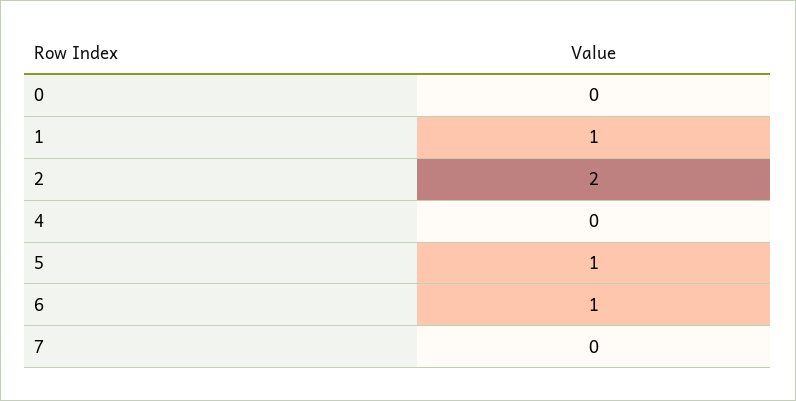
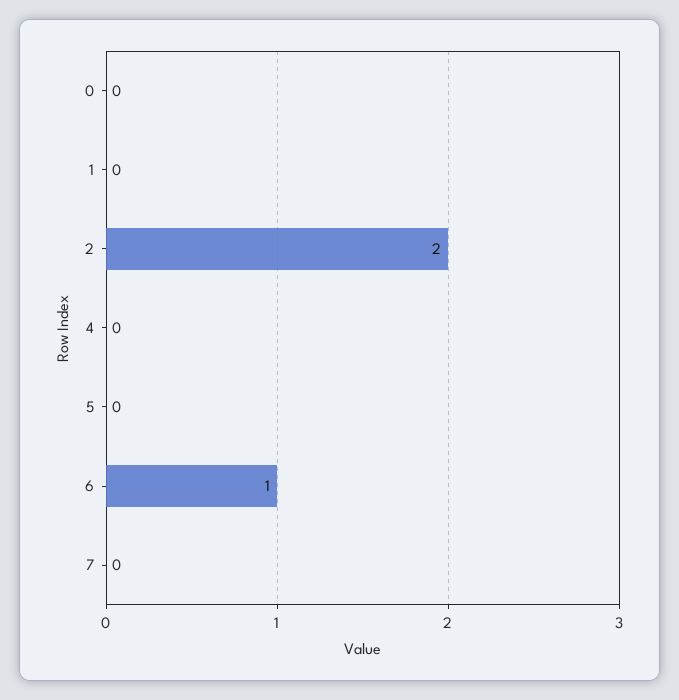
1: 1 -> 0
5: 1 -> 0

